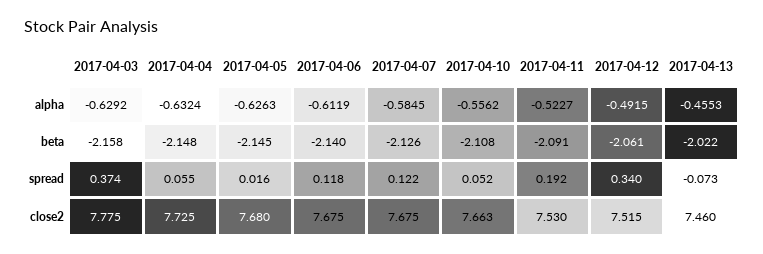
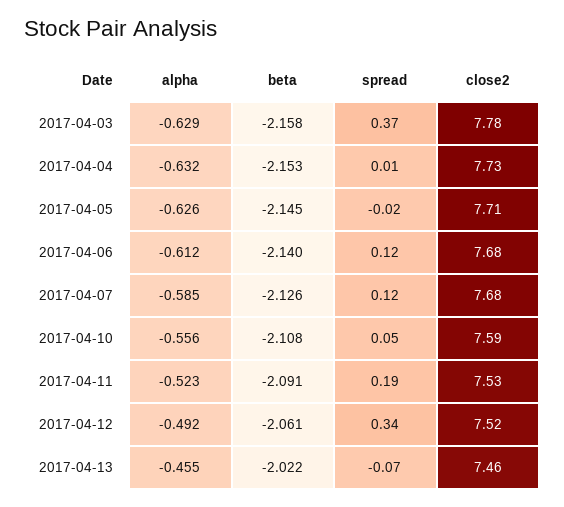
2017-04-04, beta: -2.148 -> -2.153
2017-04-04, spread: 0.055 -> 0.01
2017-04-05, spread: 0.016 -> -0.02
2017-04-05, close2: 7.68 -> 7.71
2017-04-10, close2: 7.663 -> 7.59

